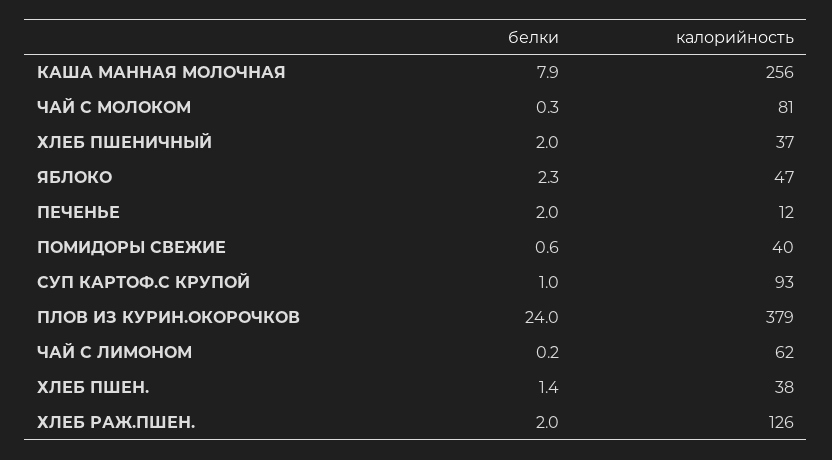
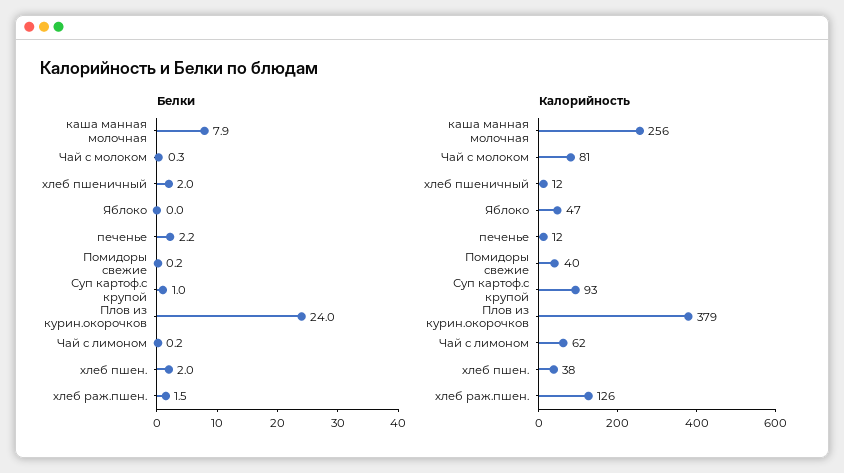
калорийность, ХЛЕБ ПШЕНИЧНЫЙ: 37 -> 12
белки, ЯБЛОКО: 2.3 -> 0
белки, ПЕЧЕНЬЕ: 2 -> 2.2
белки, ПОМИДОРЫ СВЕЖИЕ: 0.6 -> 0.2
белки, ХЛЕБ ПШЕН.: 1.4 -> 2
белки, ХЛЕБ РАЖ.ПШЕН.: 2 -> 1.5

